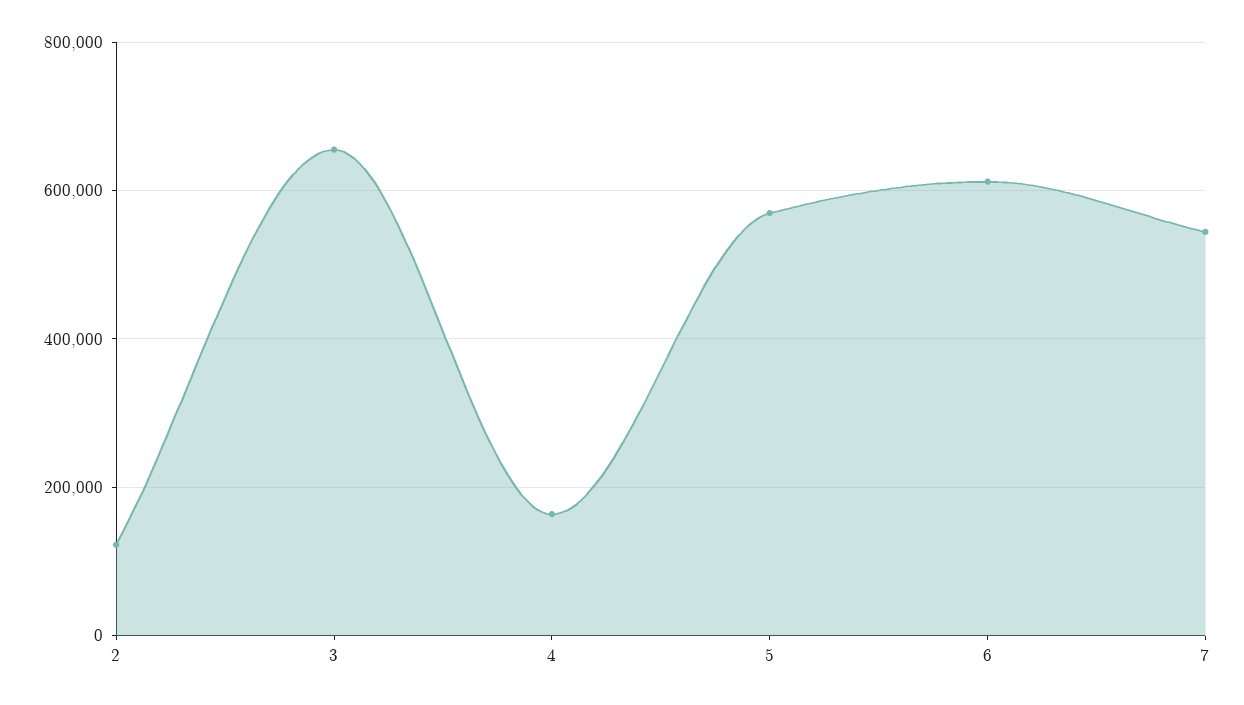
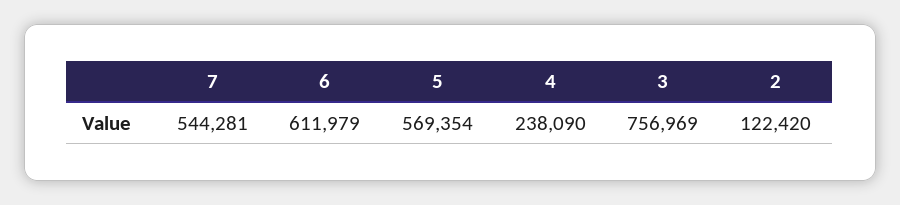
3: 660000 -> 756969
4: 160000 -> 238090

